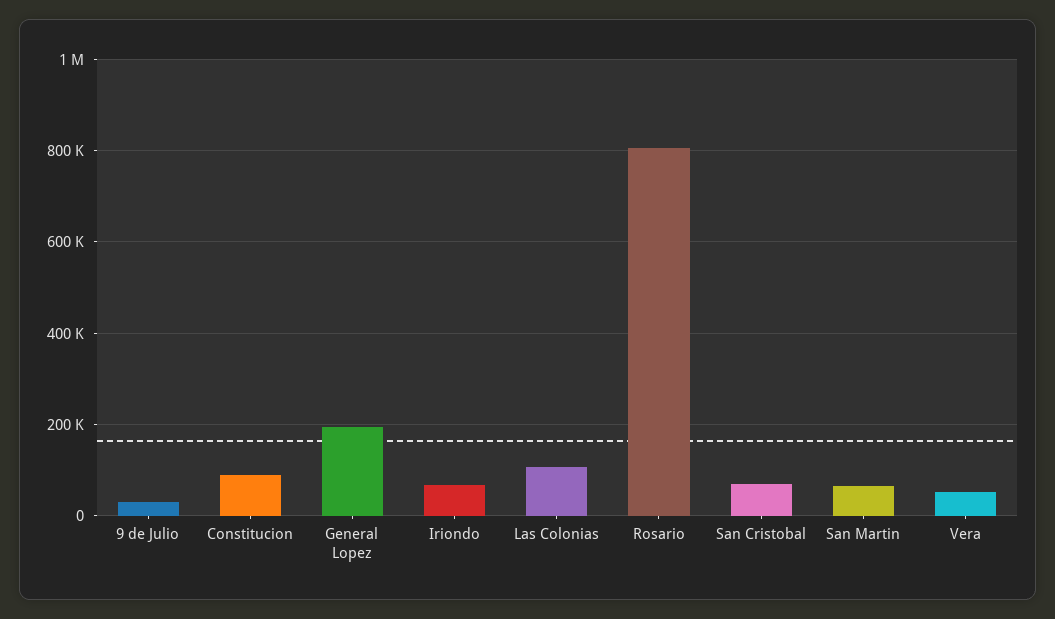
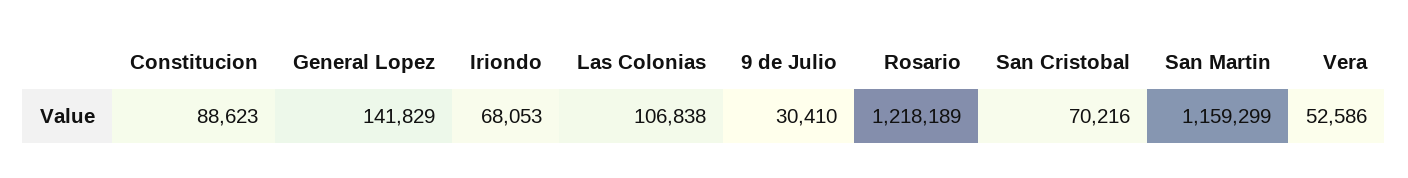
General Lopez: 200000 -> 141829
Rosario: 800000 -> 1218189
San Martin: 60000 -> 1159299

